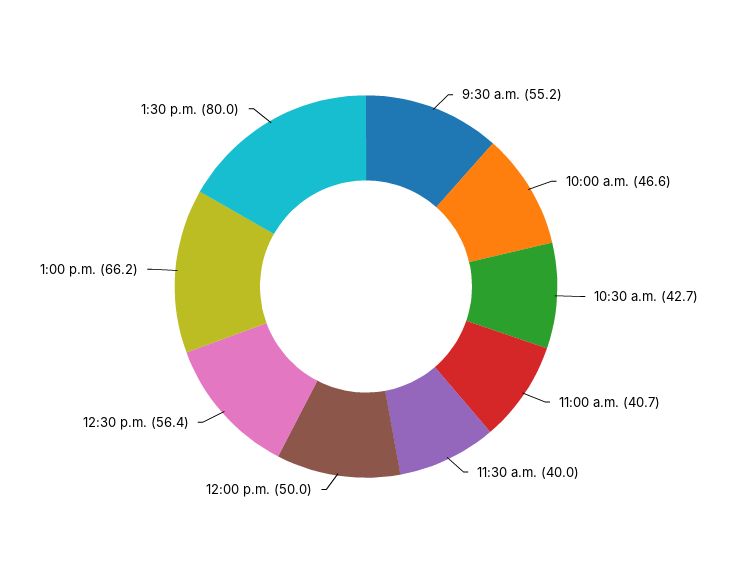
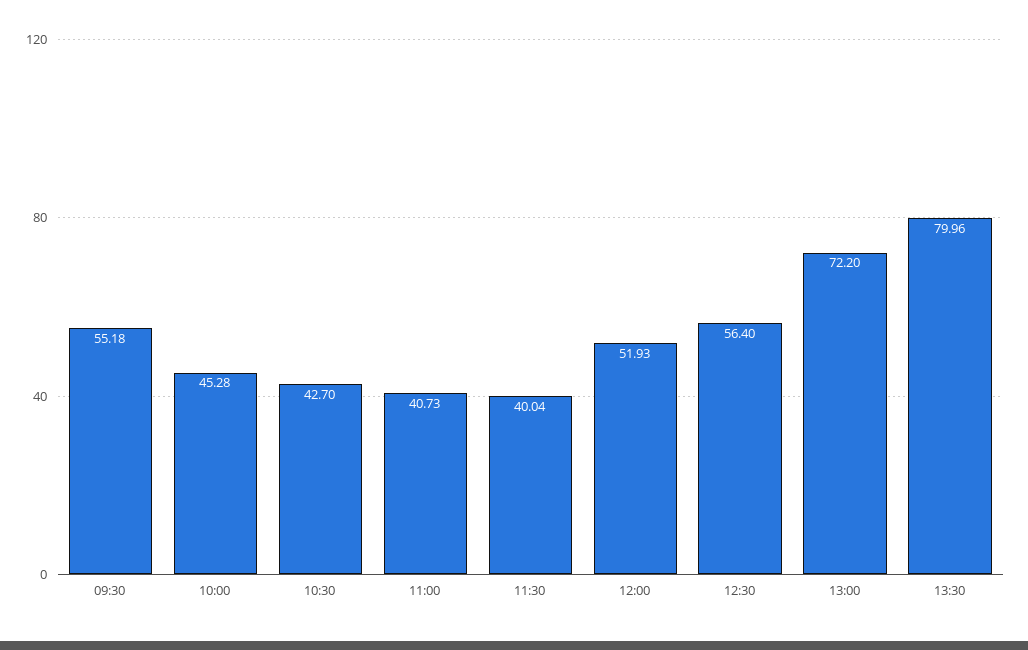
10:00 a.m.: 46.6 -> 45.28
12:00 p.m.: 50 -> 51.93
1:00 p.m.: 66.2 -> 72.2

